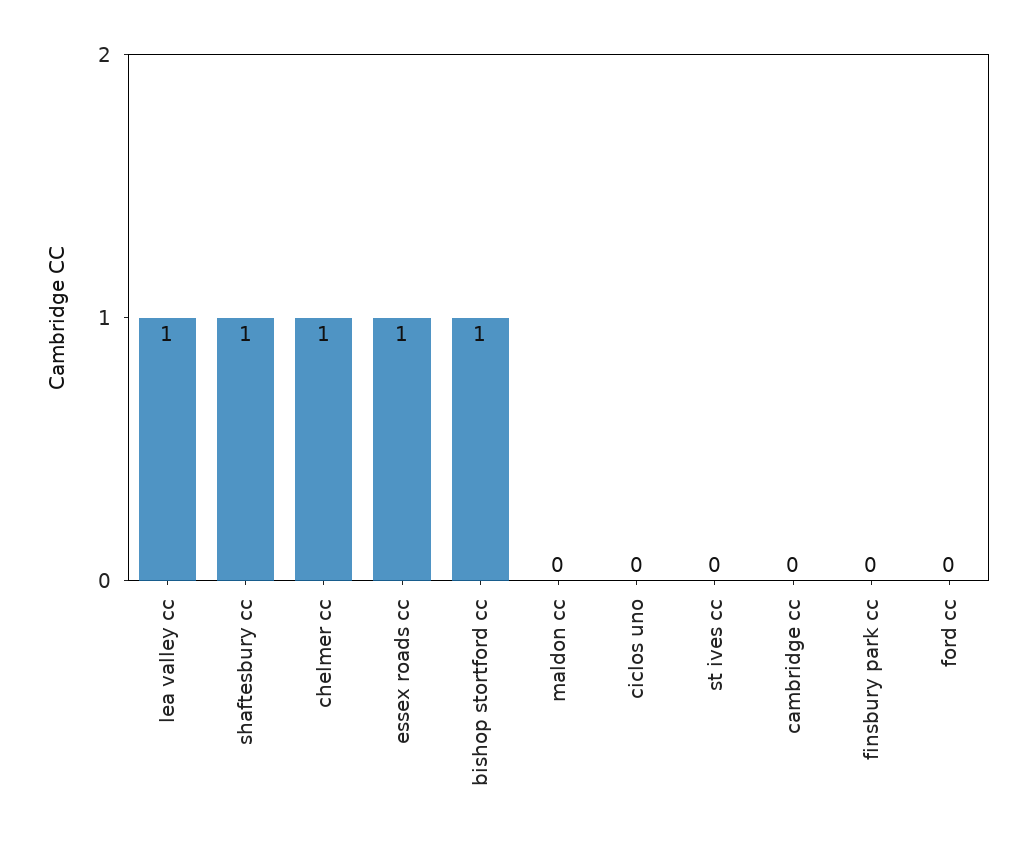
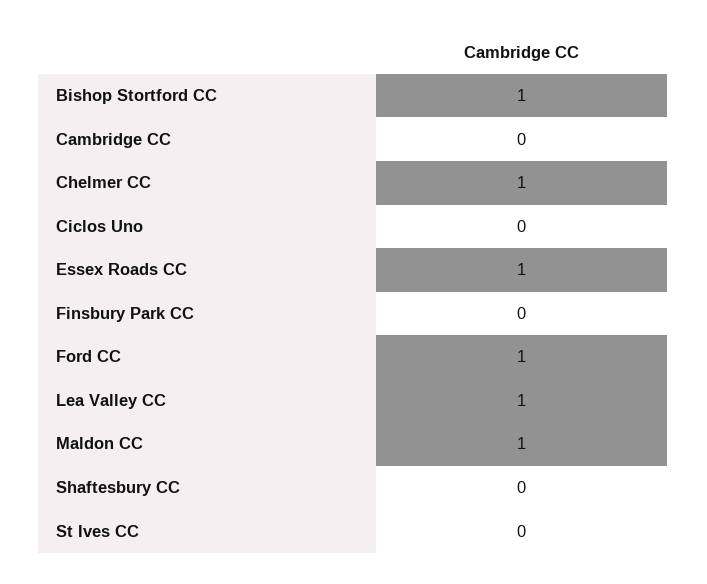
shaftesbury cc: 1 -> 0
maldon cc: 0 -> 1
ford cc: 0 -> 1

